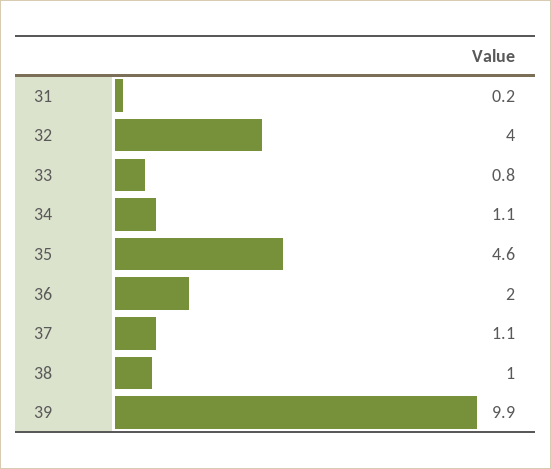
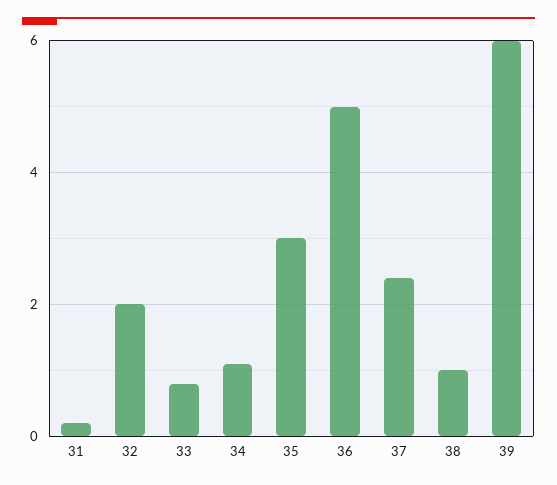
32: 4 -> 2
35: 4.6 -> 3
36: 2 -> 5
37: 1.1 -> 2.5
39: 9.9 -> 6

